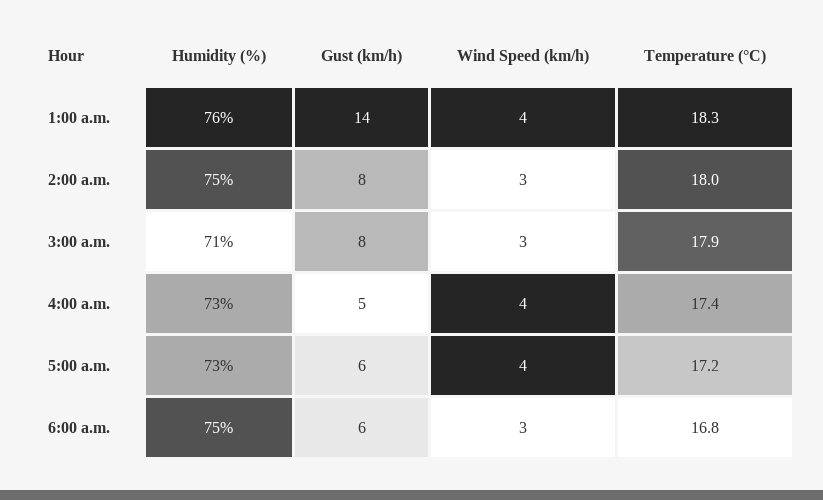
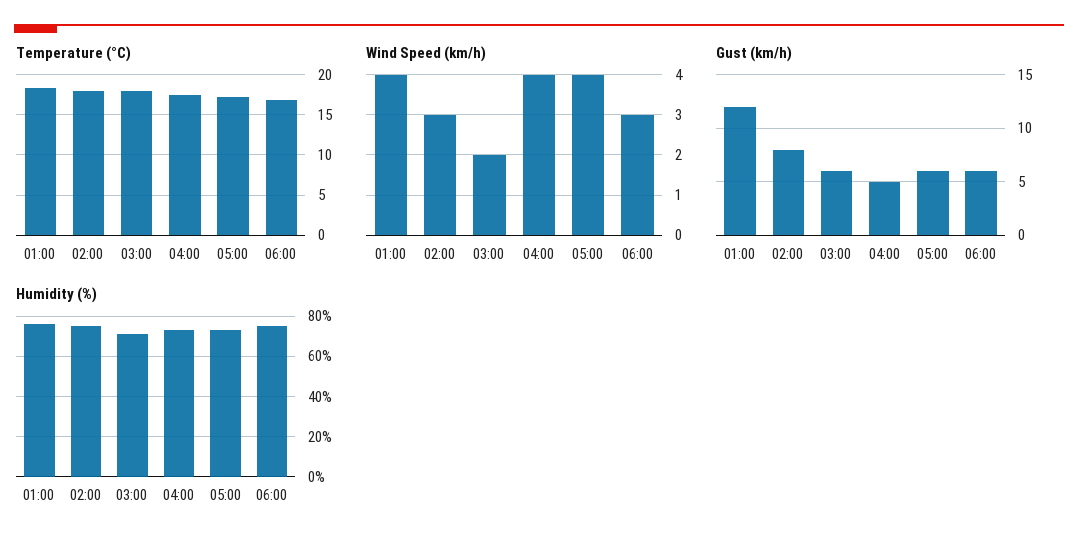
Gust (km/h), 1:00 a.m.: 14 -> 12
Gust (km/h), 3:00 a.m.: 8 -> 6
Wind Speed (km/h), 3:00 a.m.: 3 -> 2

